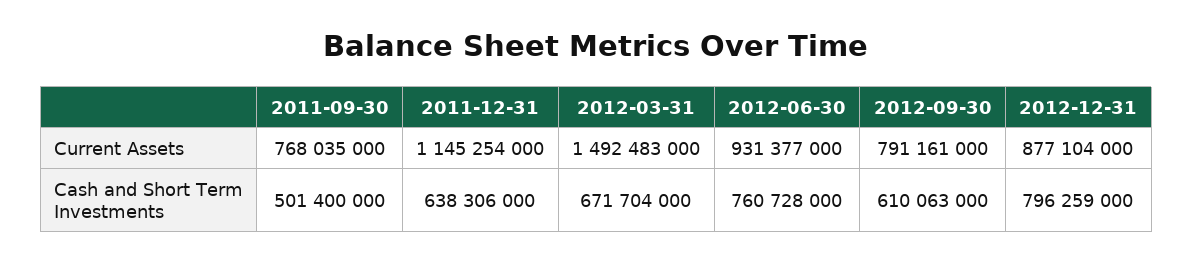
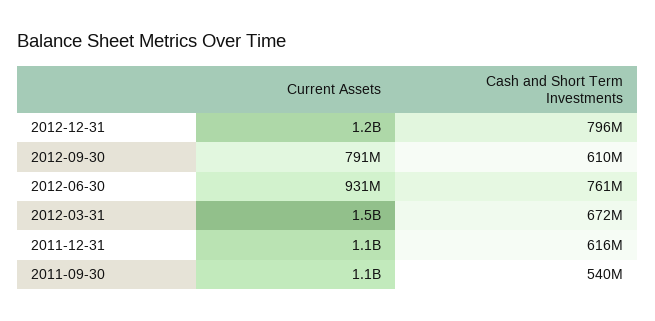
2011-09-30, Current Assets: 768035000 -> 1100000000
2012-12-31, Current Assets: 877104000 -> 1200000000
2011-09-30, Cash and Short Term Investments: 501400000 -> 540000000
2011-12-31, Cash and Short Term Investments: 638306000 -> 616000000

